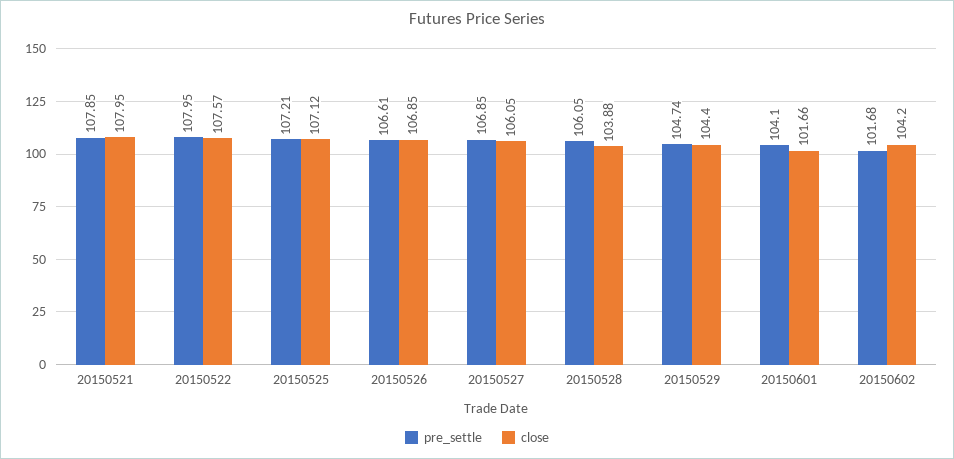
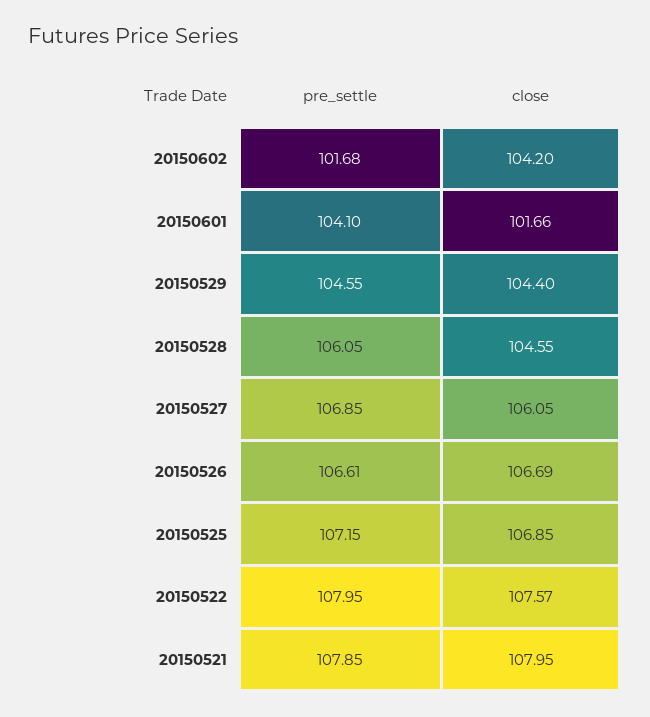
pre_settle, 20150525: 107.21 -> 107.15
close, 20150525: 107.12 -> 106.85
close, 20150526: 106.85 -> 106.69
close, 20150528: 103.88 -> 104.55
pre_settle, 20150529: 104.74 -> 104.55

